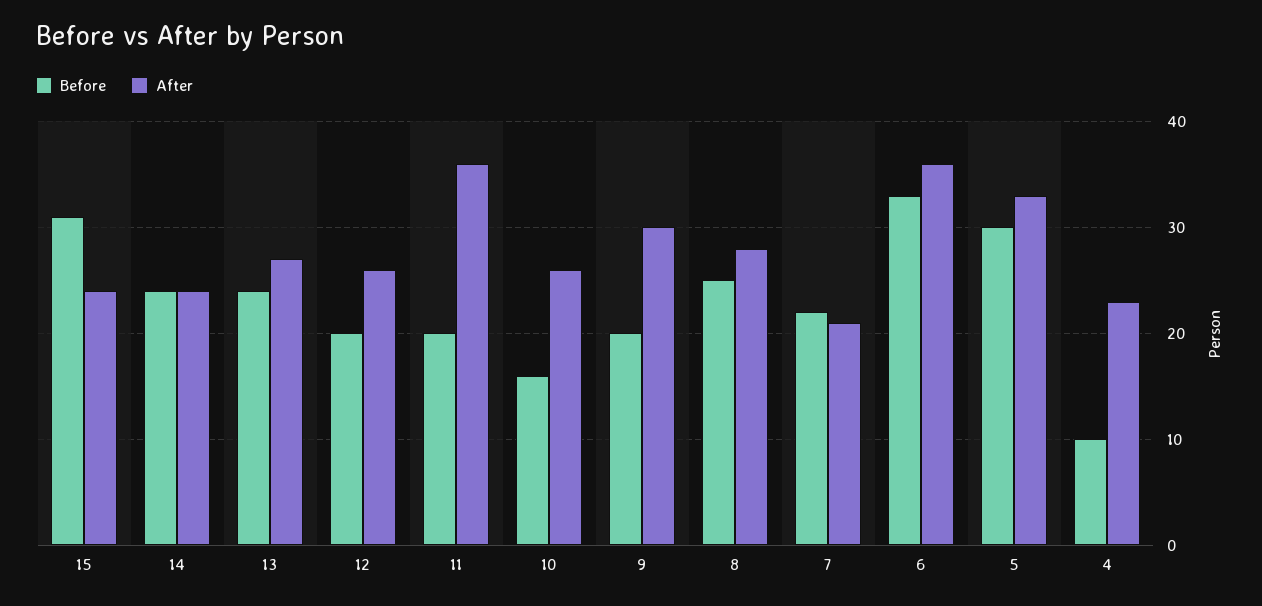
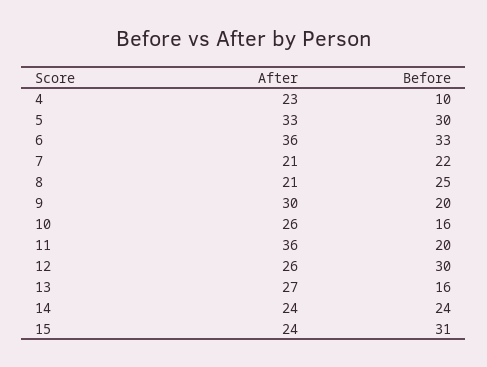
Before, 13: 24 -> 16
Before, 12: 20 -> 30
After, 8: 28 -> 21

